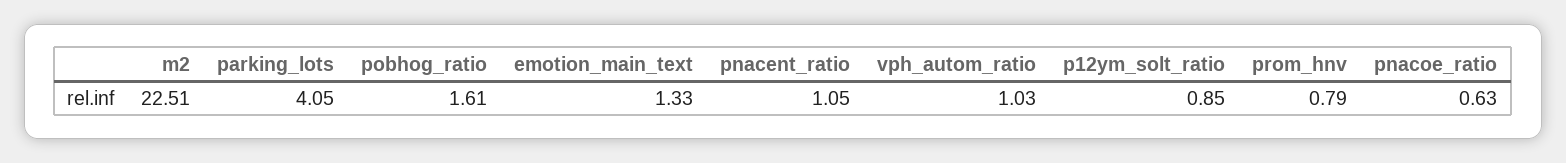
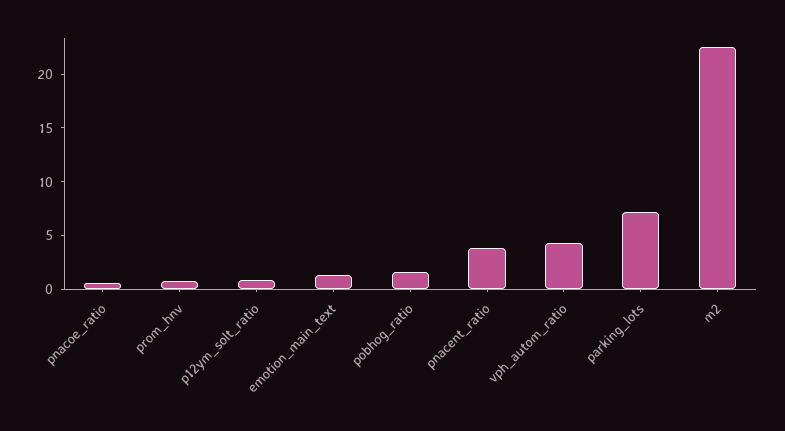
parking_lots: 4.05 -> 7
pnacent_ratio: 1.05 -> 4
vph_autom_ratio: 1.03 -> 4

